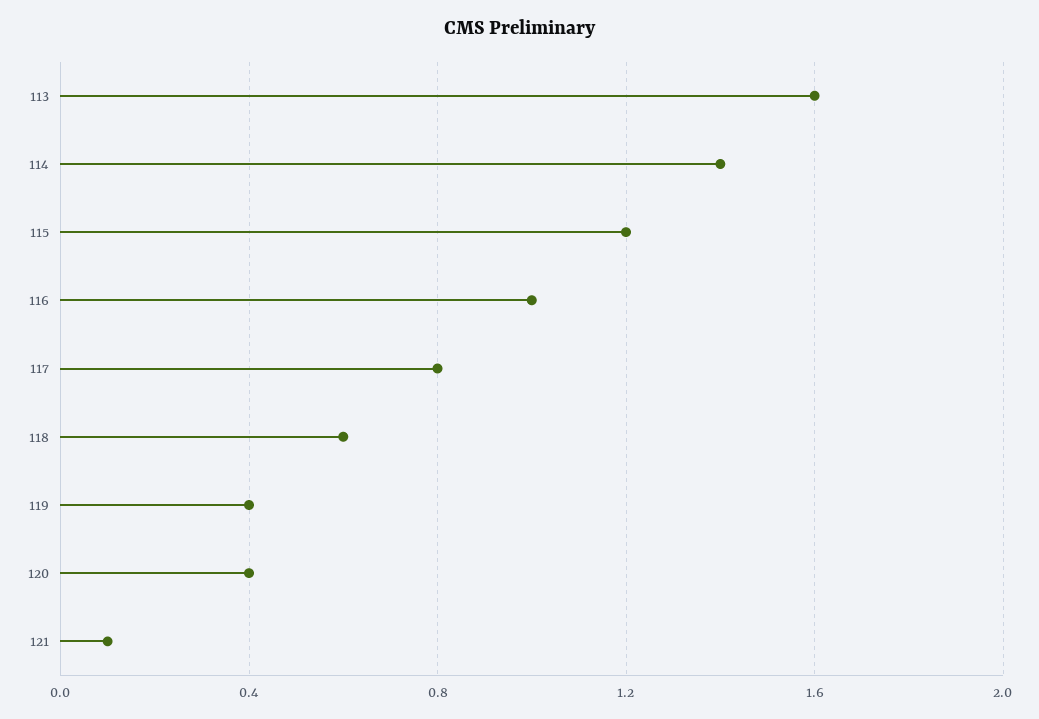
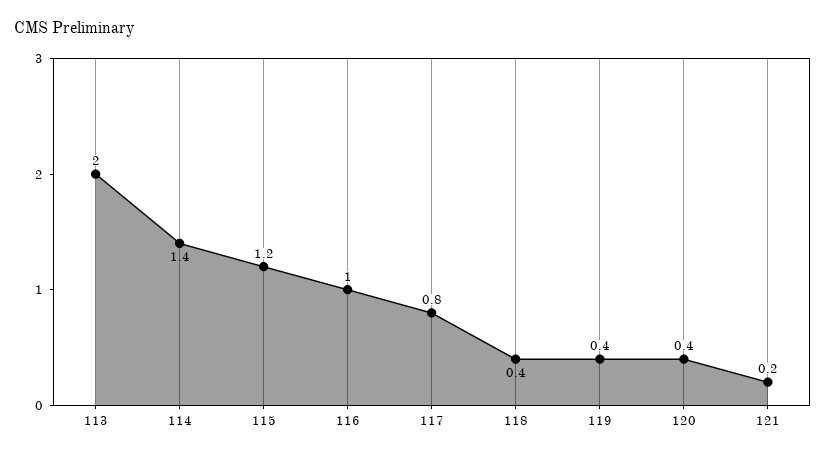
113: 1.6 -> 2
118: 0.6 -> 0.4
121: 0.1 -> 0.2

